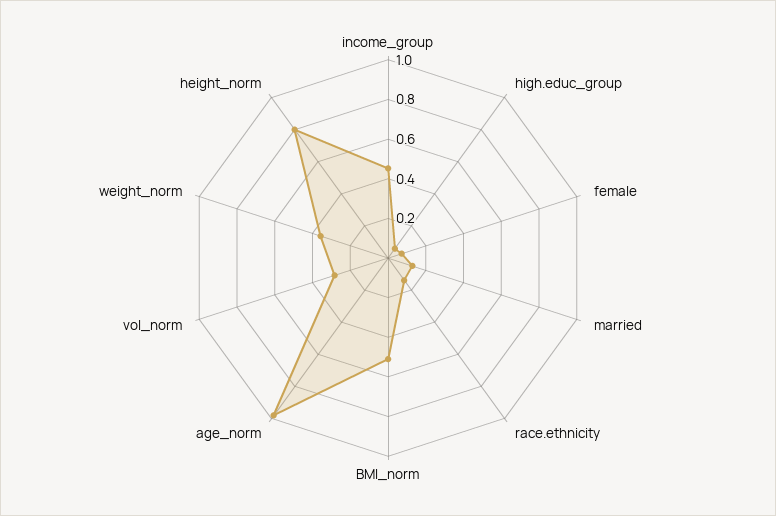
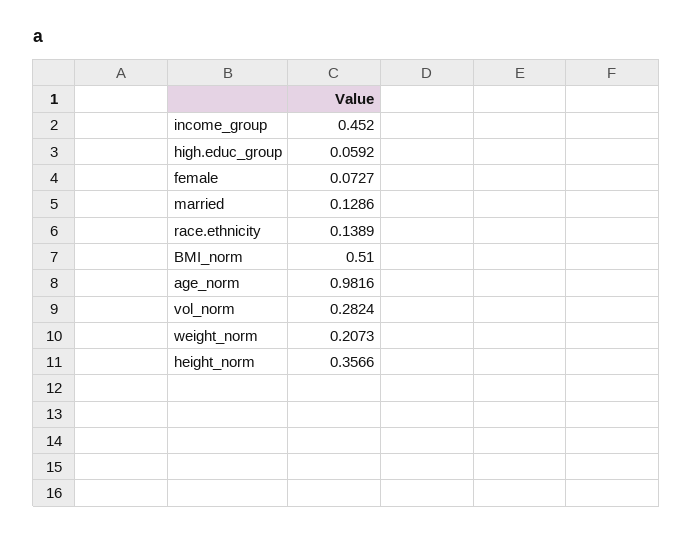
weight_norm: 0.35 -> 0.2073
height_norm: 0.8 -> 0.3566

